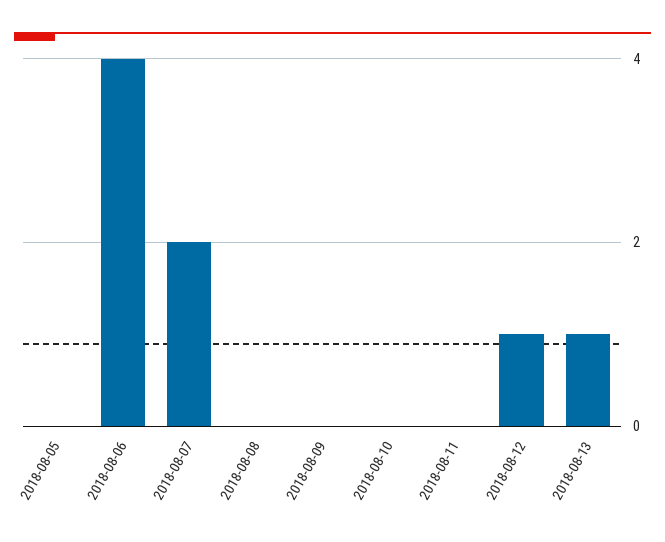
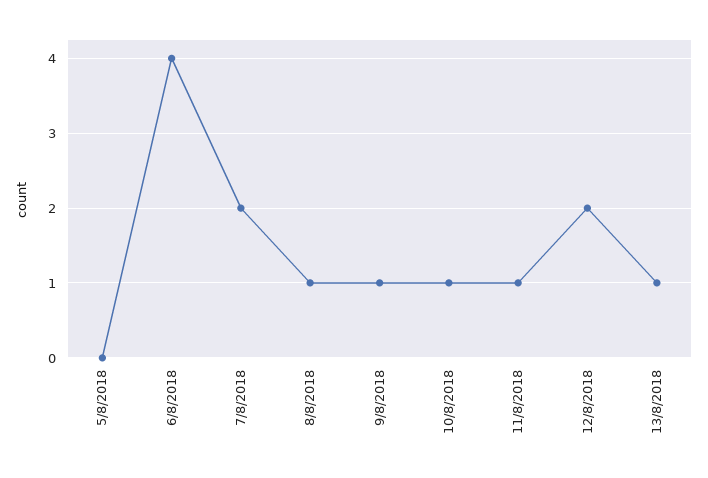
2018-08-08: 0 -> 1
2018-08-09: 0 -> 1
2018-08-10: 0 -> 1
2018-08-11: 0 -> 1
2018-08-12: 1 -> 2

